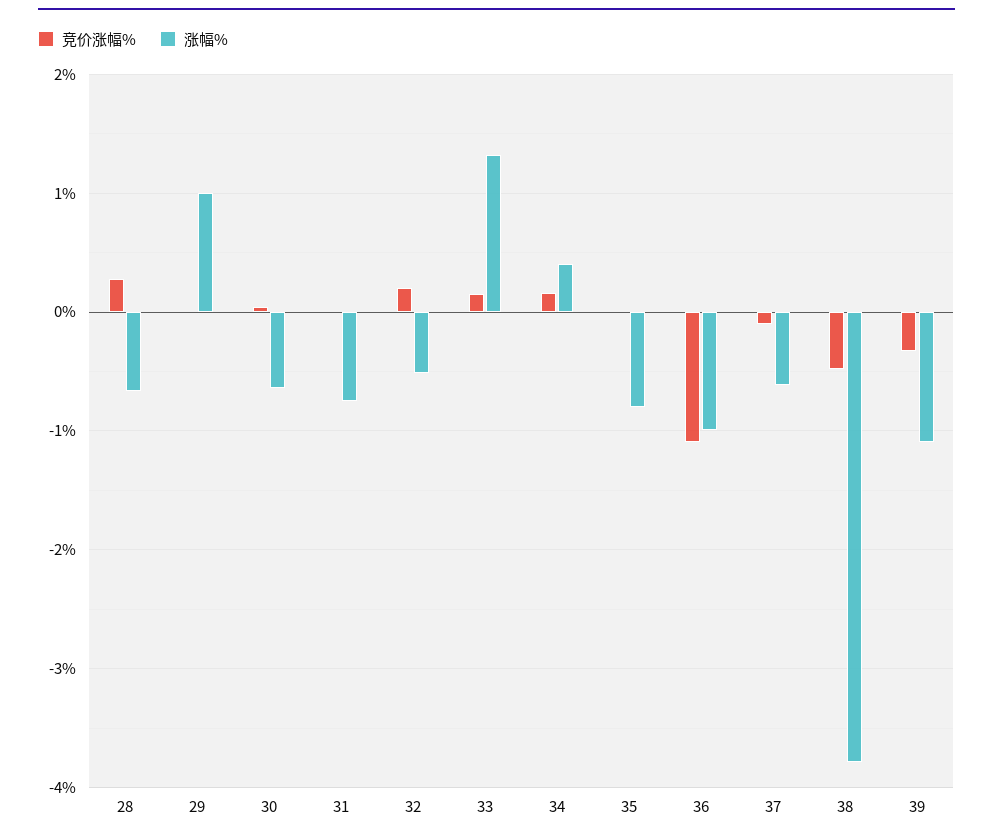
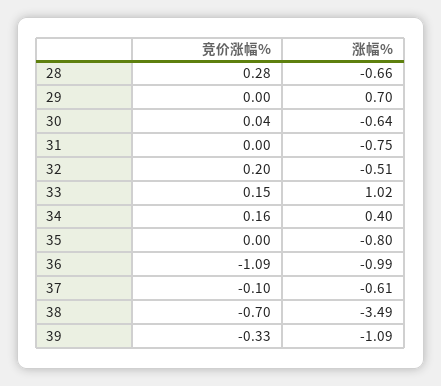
涨幅%, 29: 1 -> 0.7
涨幅%, 33: 1.3 -> 1.02
竞价涨幅%, 38: -0.5 -> -0.7
涨幅%, 38: -3.8 -> -3.49

